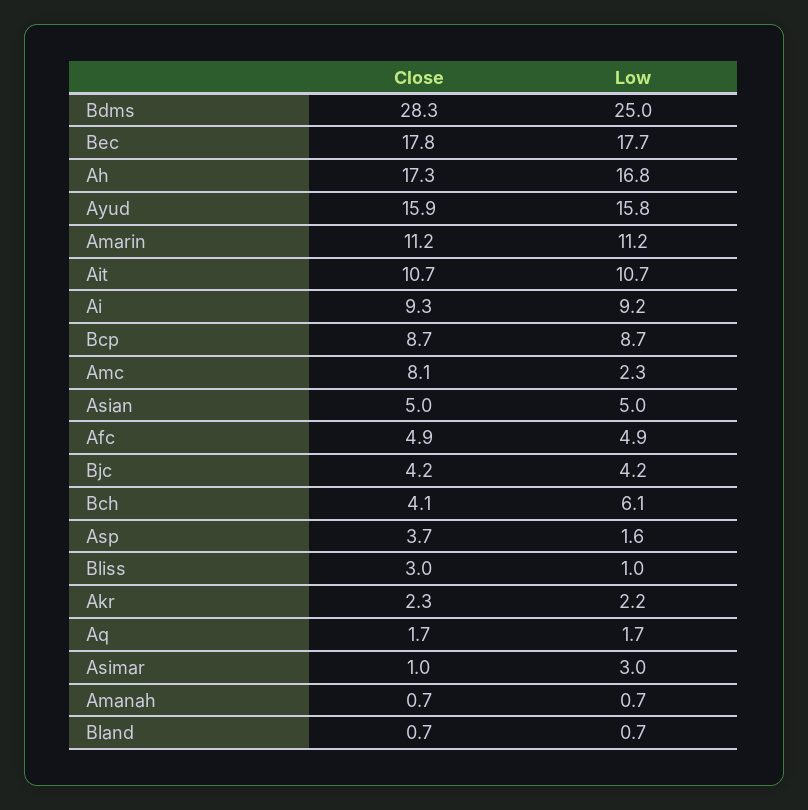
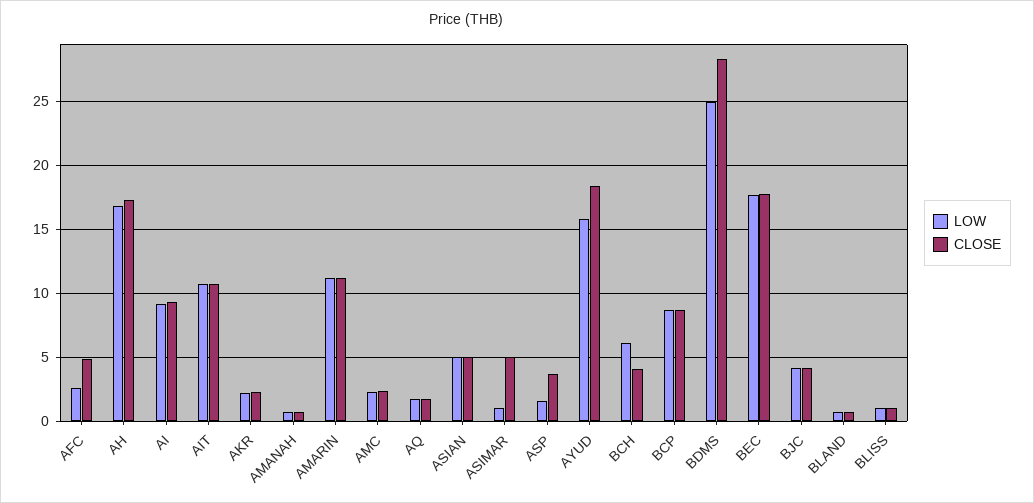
Close, Ayud: 15.9 -> 18.5
Close, Amc: 8.1 -> 2.5
Low, Afc: 4.9 -> 2.5
Close, Bliss: 3 -> 1
Close, Asimar: 1 -> 5
Low, Asimar: 3 -> 1

